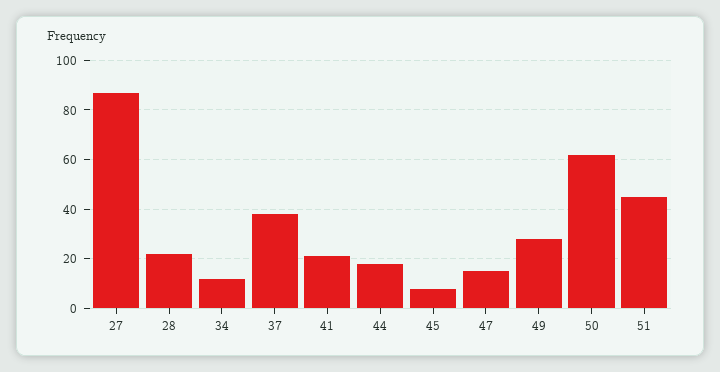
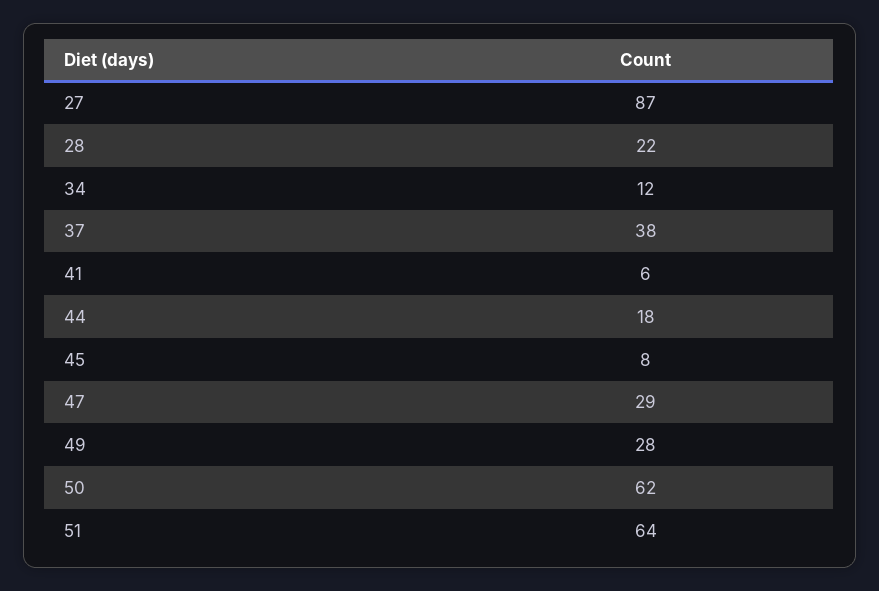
41: 20 -> 6
47: 15 -> 29
51: 45 -> 64

